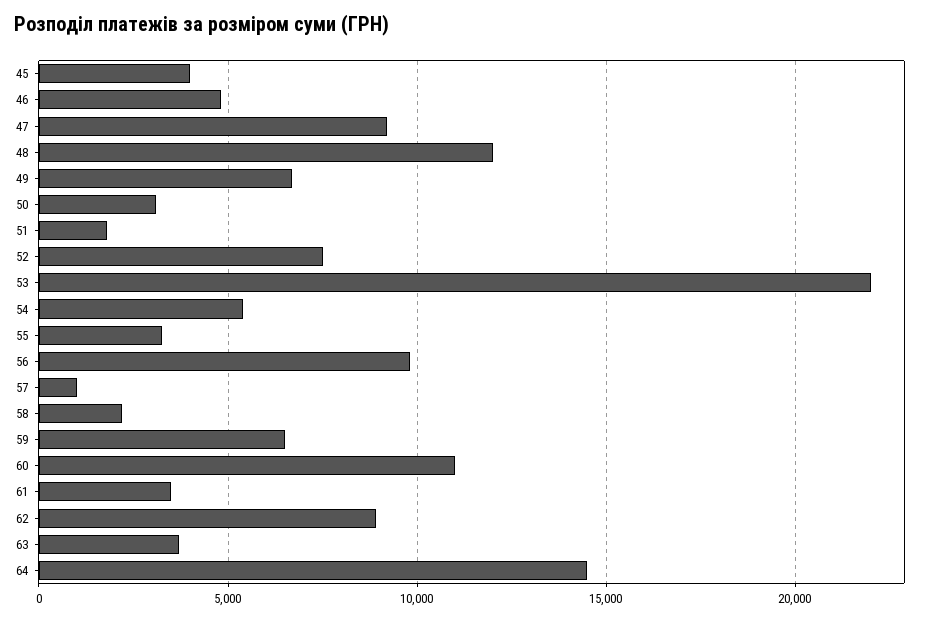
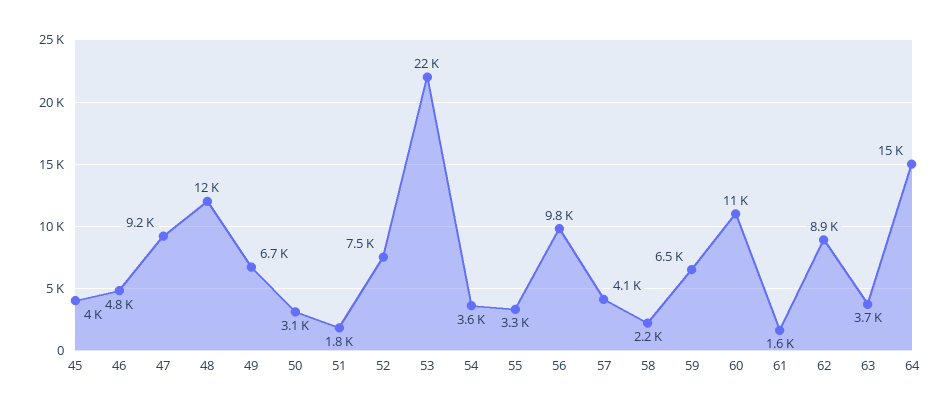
54: 5500 -> 3600
57: 1000 -> 4100
61: 3500 -> 1600

